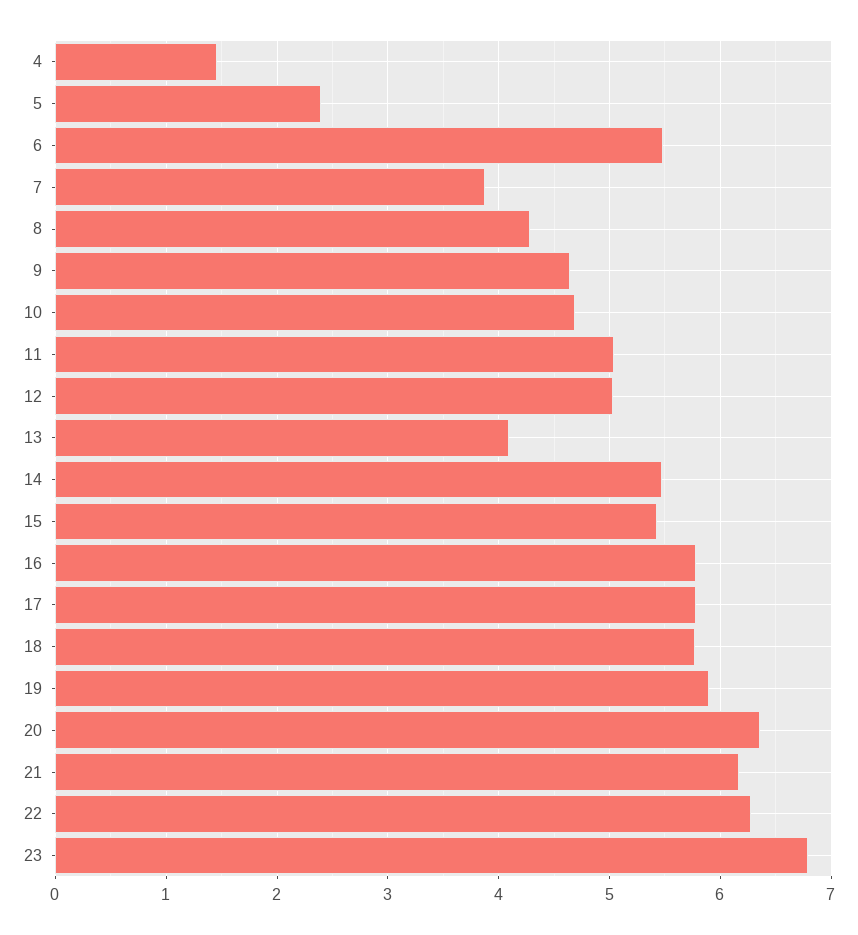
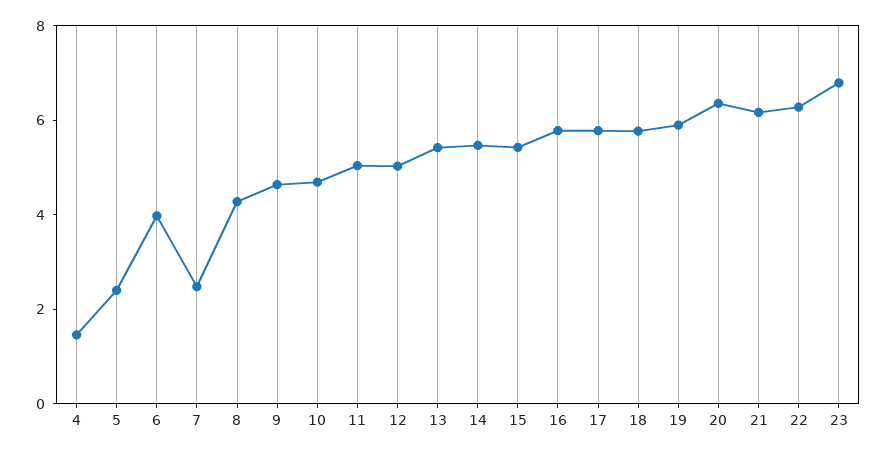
6: 5.5 -> 4
7: 3.9 -> 2.5
13: 4.1 -> 5.5

